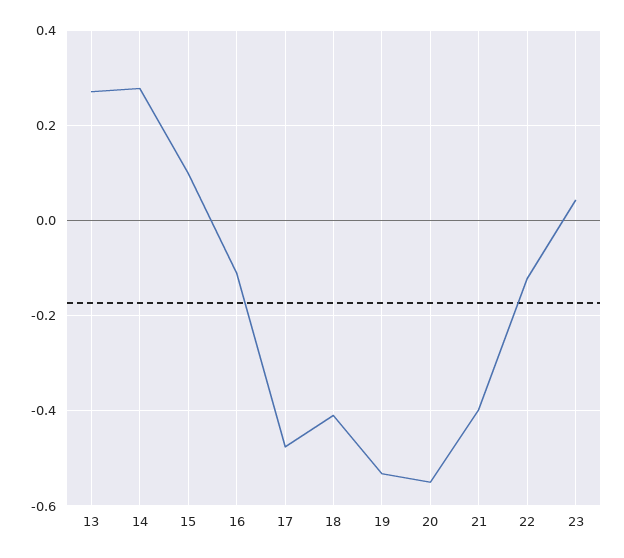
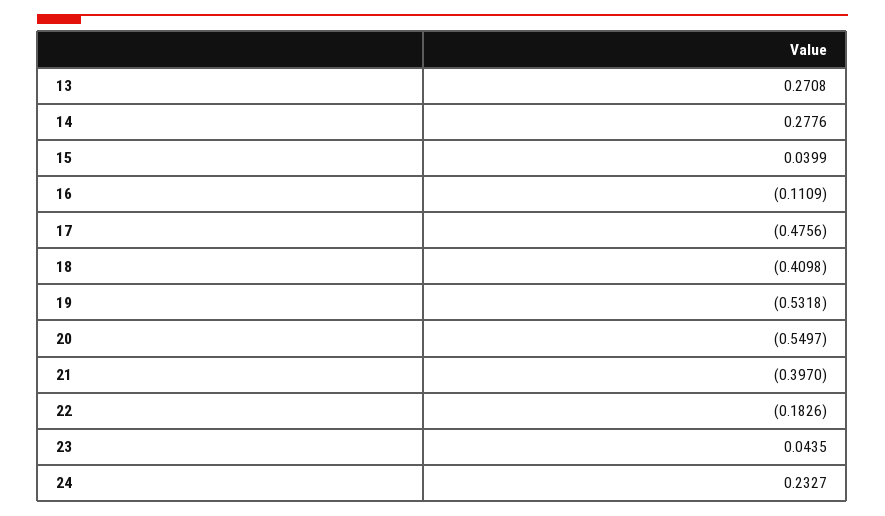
15: 0.1 -> 0.0399
22: -0.12 -> -0.1826
24: none -> 0.2327

